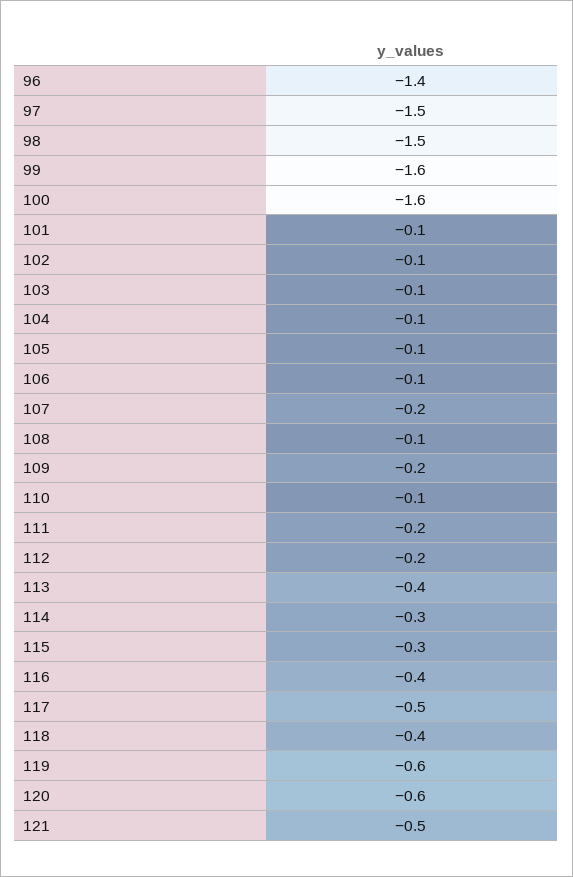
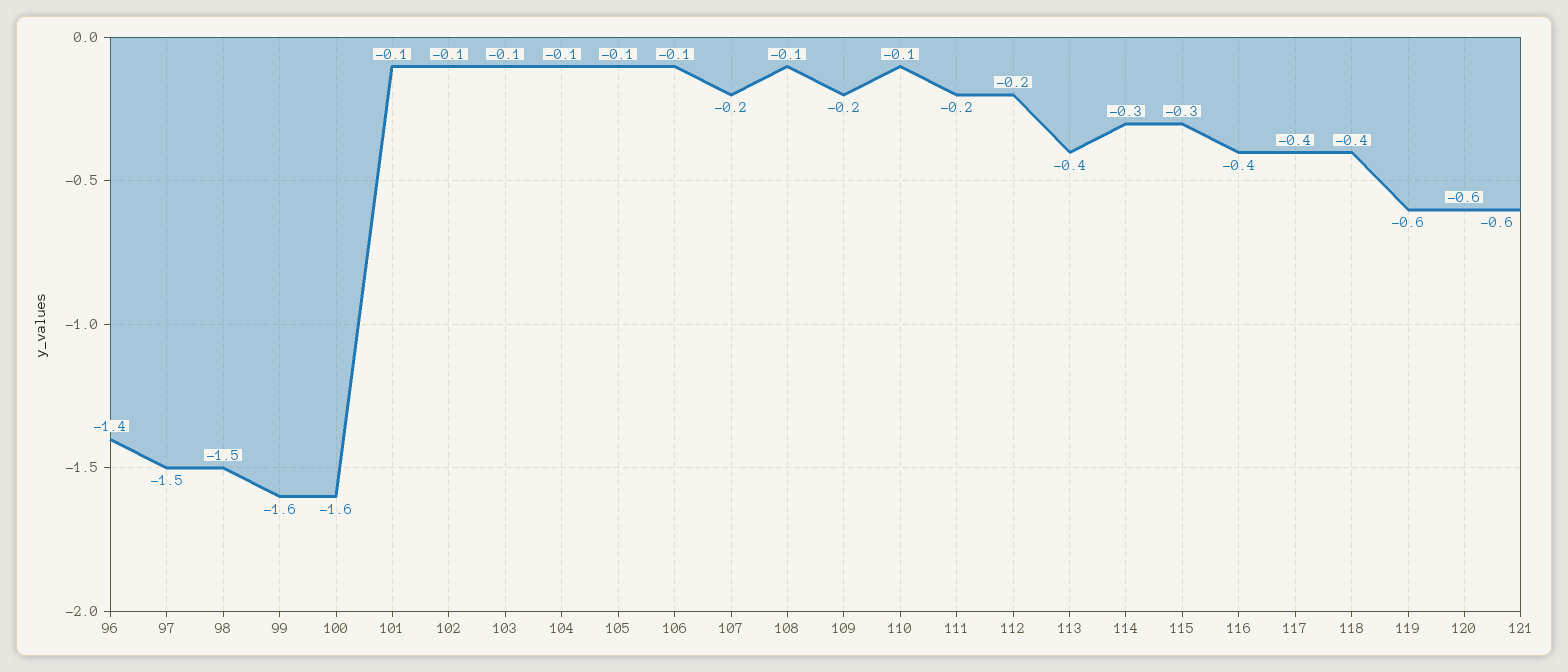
117: -0.5 -> -0.4
121: -0.5 -> -0.6

